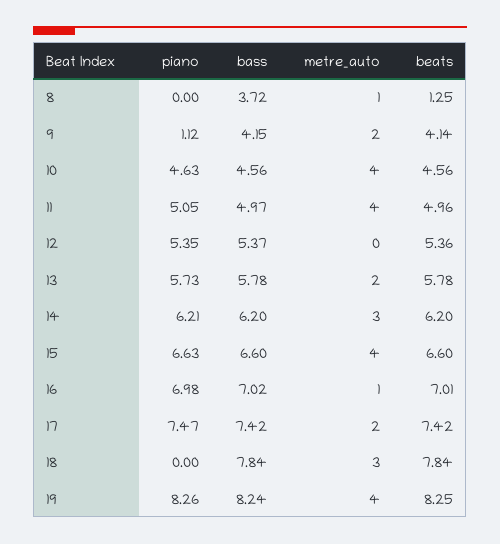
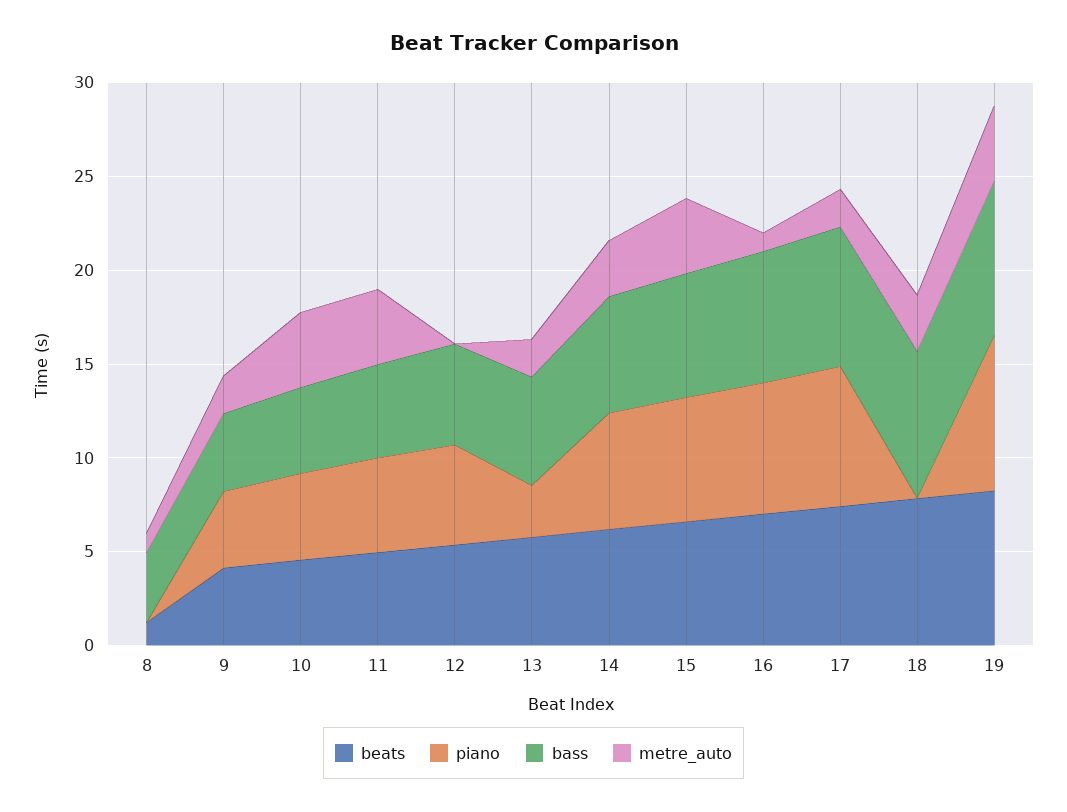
piano, 9: 1.12 -> 4
piano, 13: 5.73 -> 3

